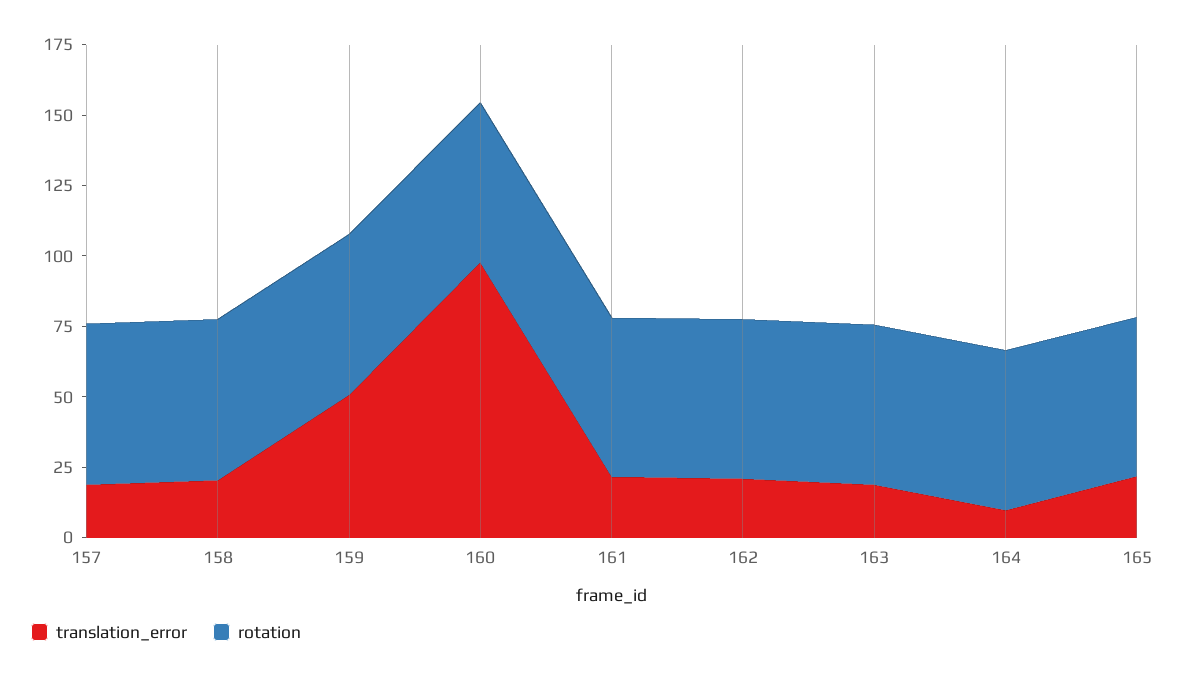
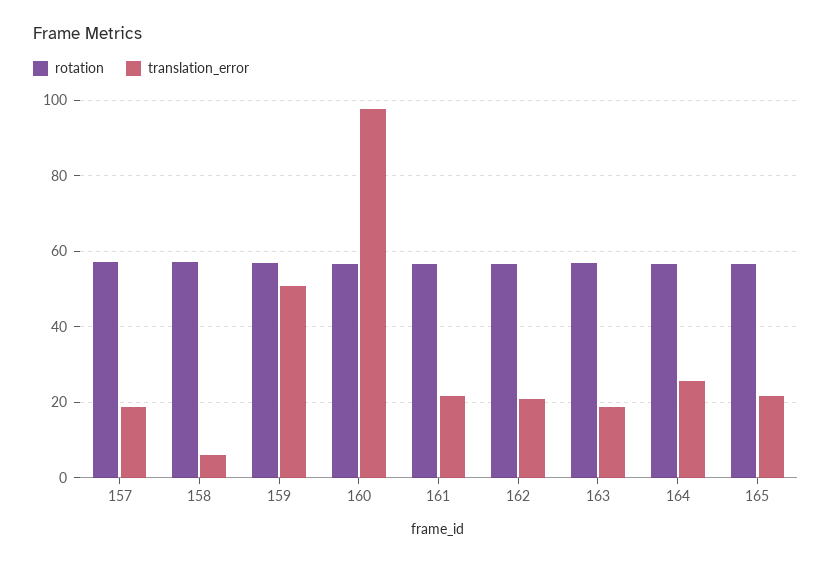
translation_error, 158: 20 -> 6
translation_error, 164: 10 -> 26

